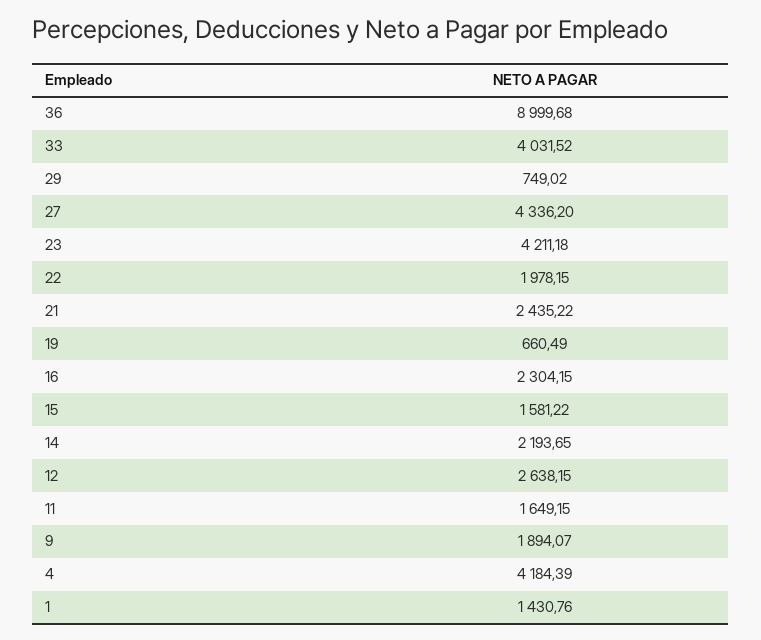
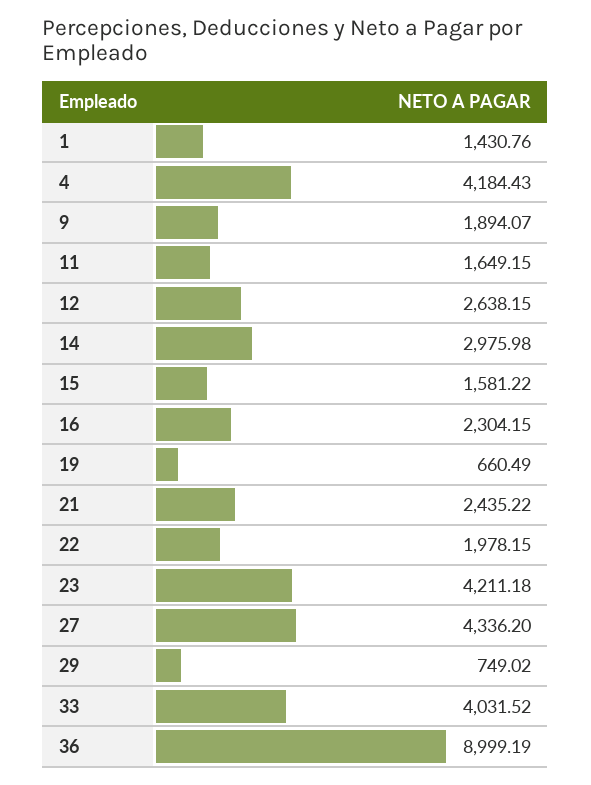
36: 8999.68 -> 8999.19
14: 2193.65 -> 2975.98
4: 4184.39 -> 4184.43

